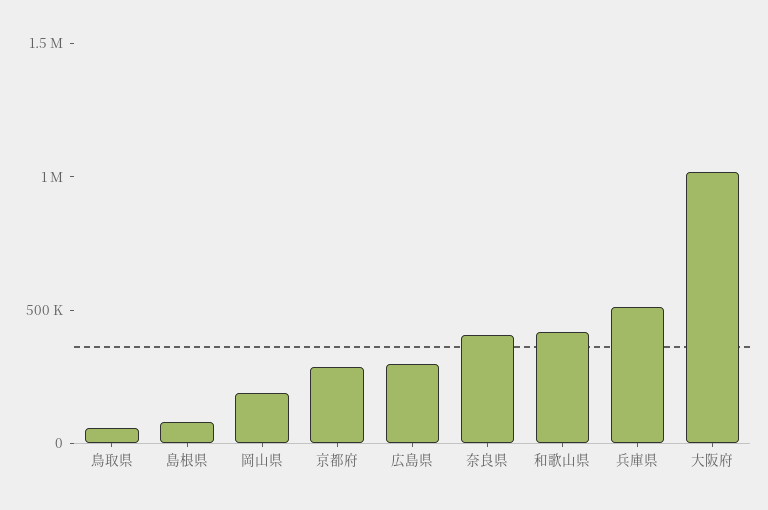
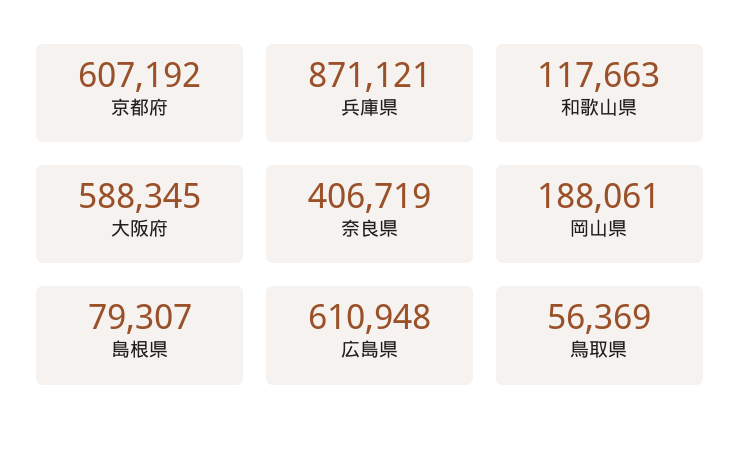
京都府: 300000 -> 607192
広島県: 300000 -> 610948
和歌山県: 400000 -> 117663
兵庫県: 500000 -> 871121
大阪府: 1000000 -> 588345

